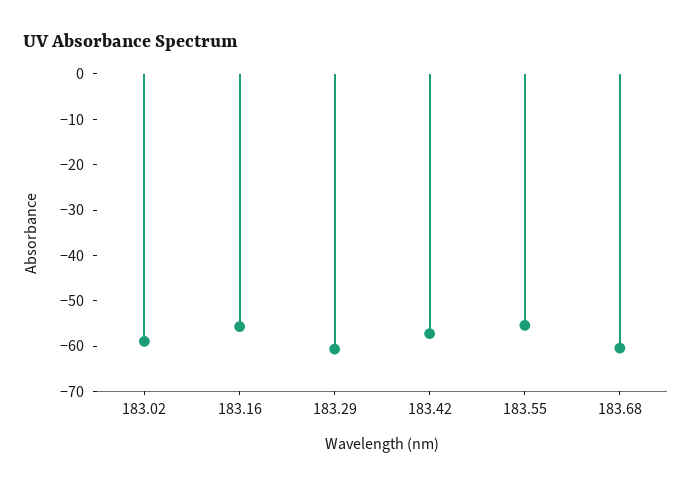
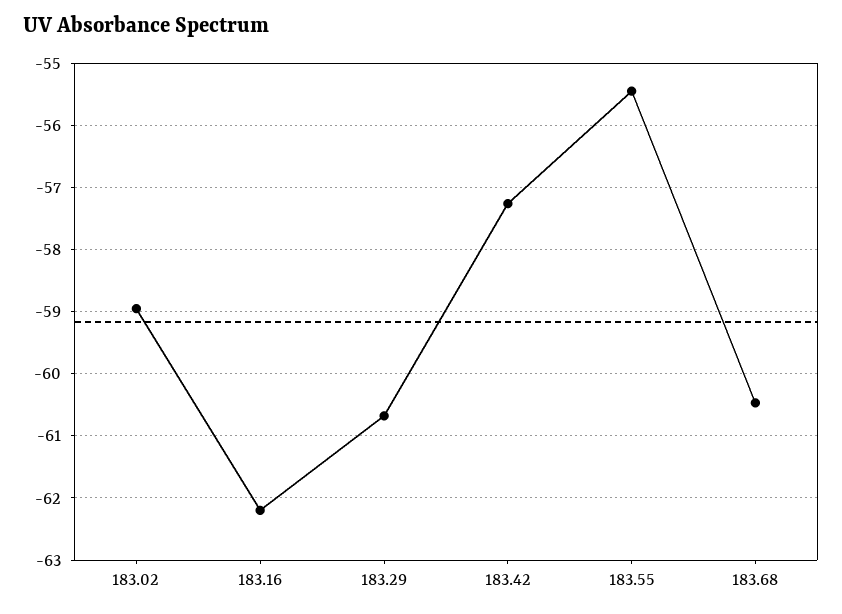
183.16: -56 -> -62.2

